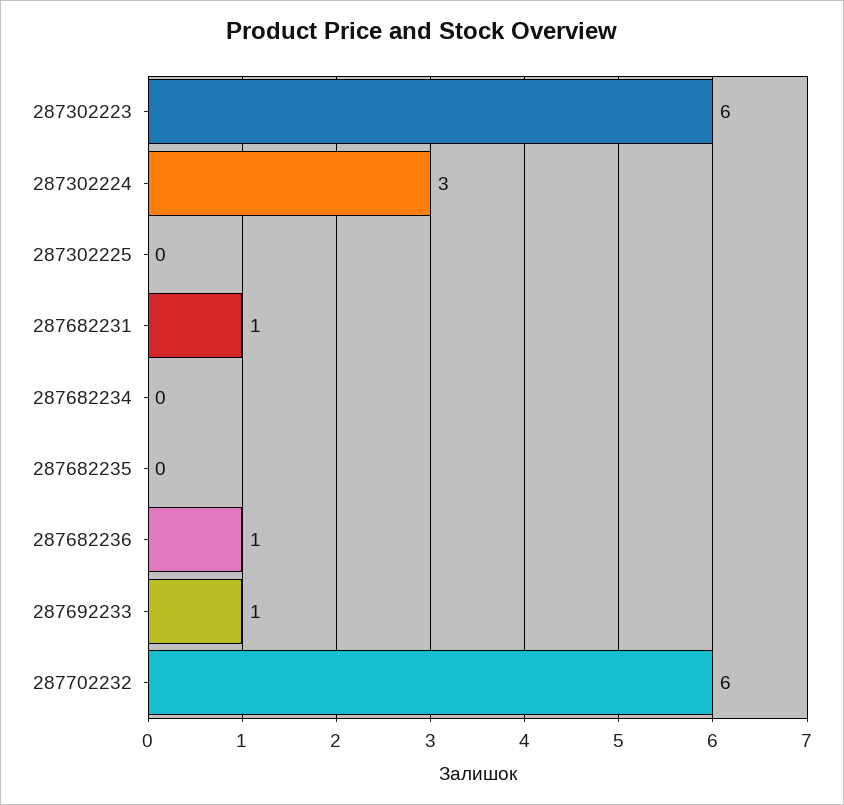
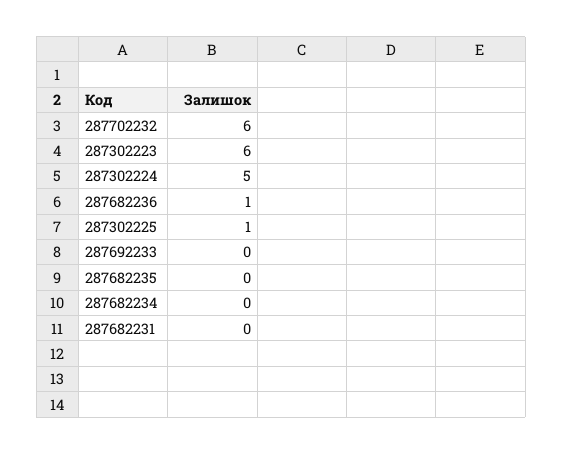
287302224: 3 -> 5
287302225: 0 -> 1
287682231: 1 -> 0
287692233: 1 -> 0

